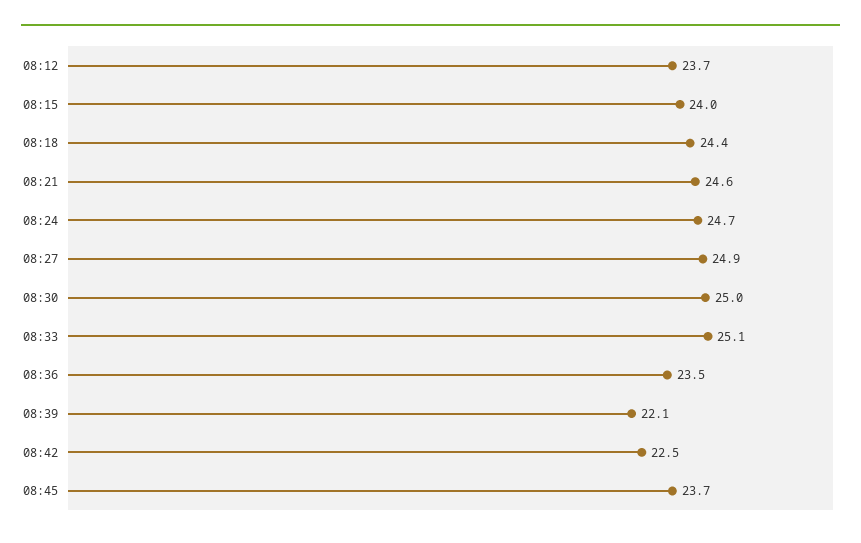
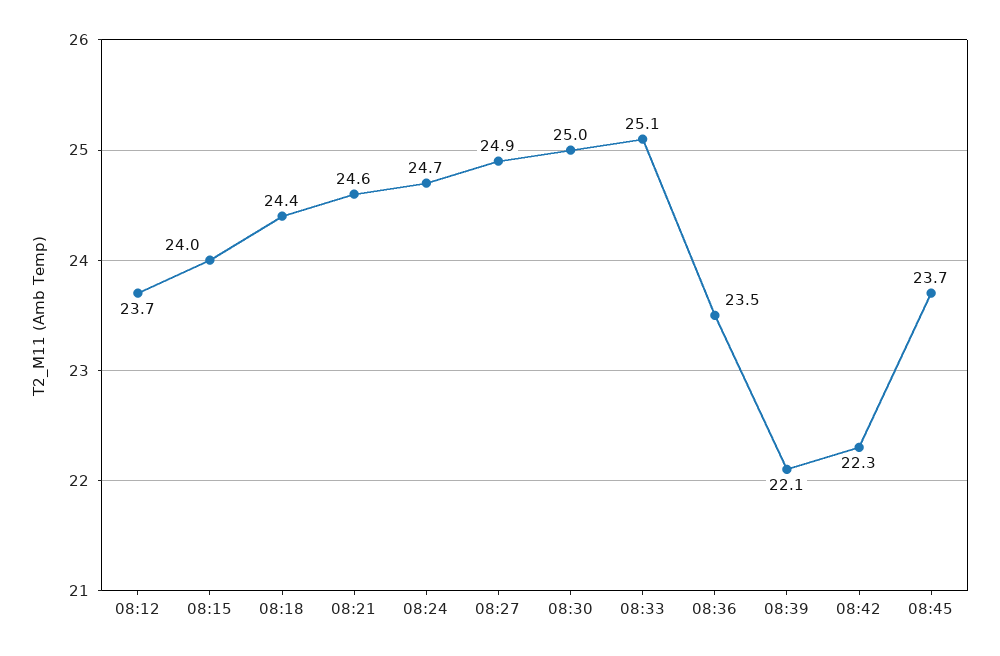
08:42: 22.5 -> 22.3

